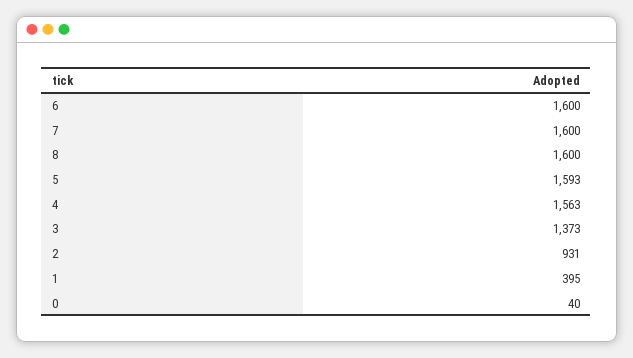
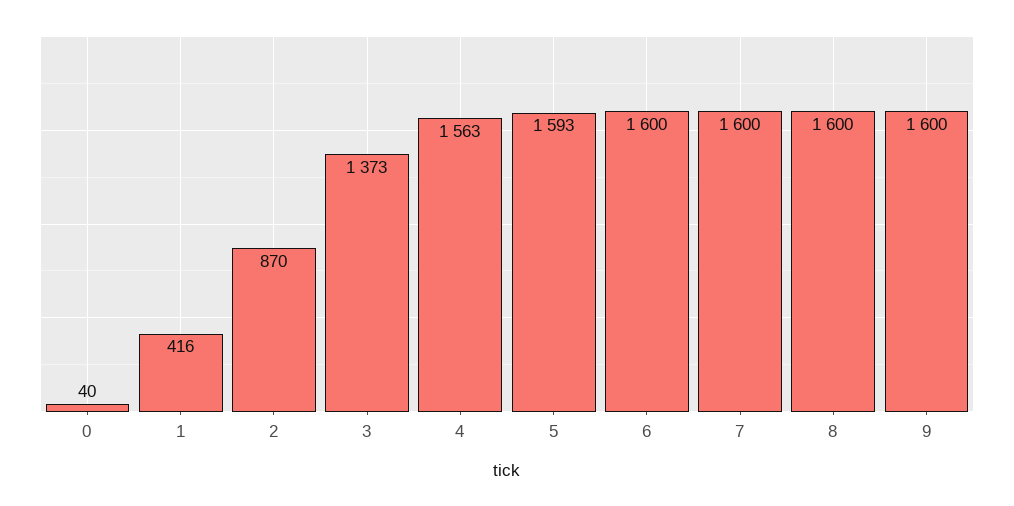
2: 931 -> 870
1: 395 -> 416
9: none -> 1600

